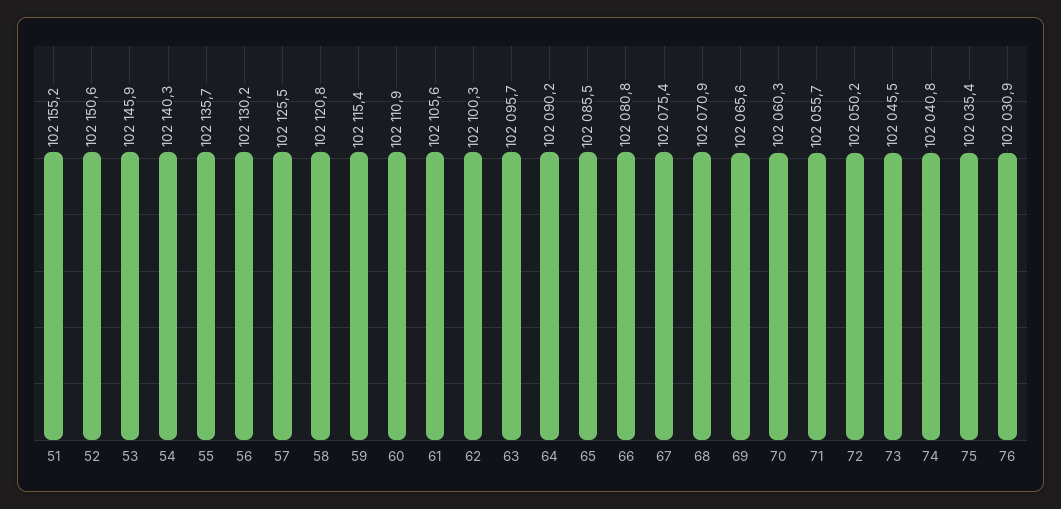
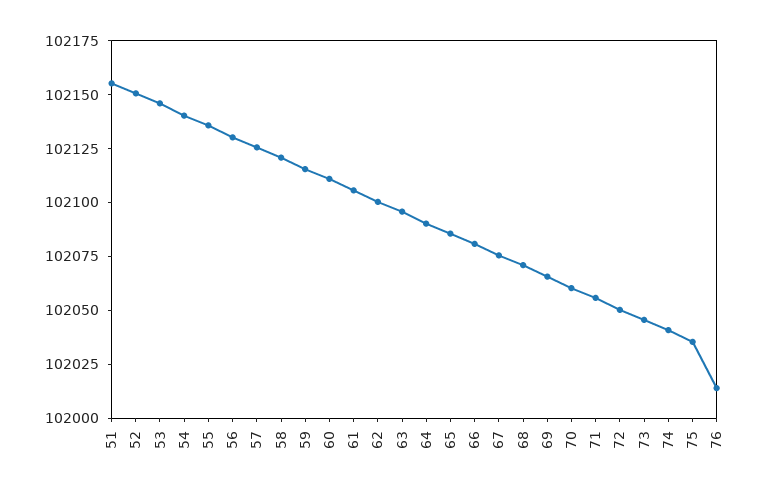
76: 102030.9 -> 102015

